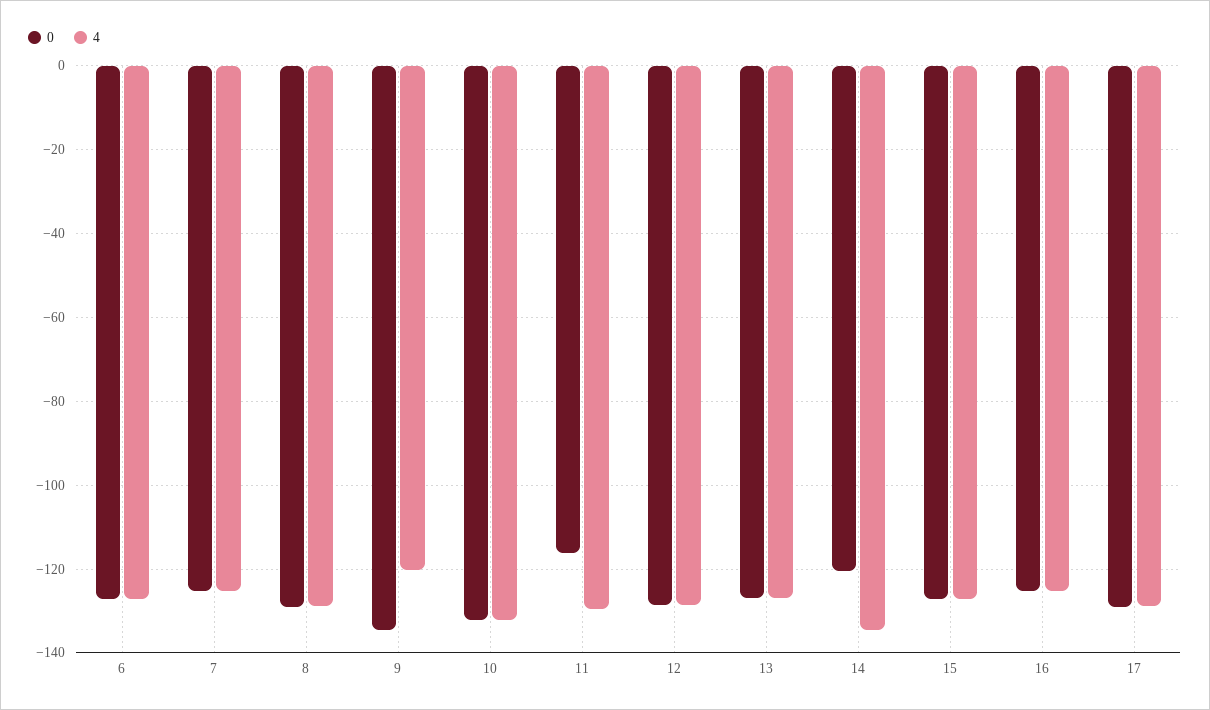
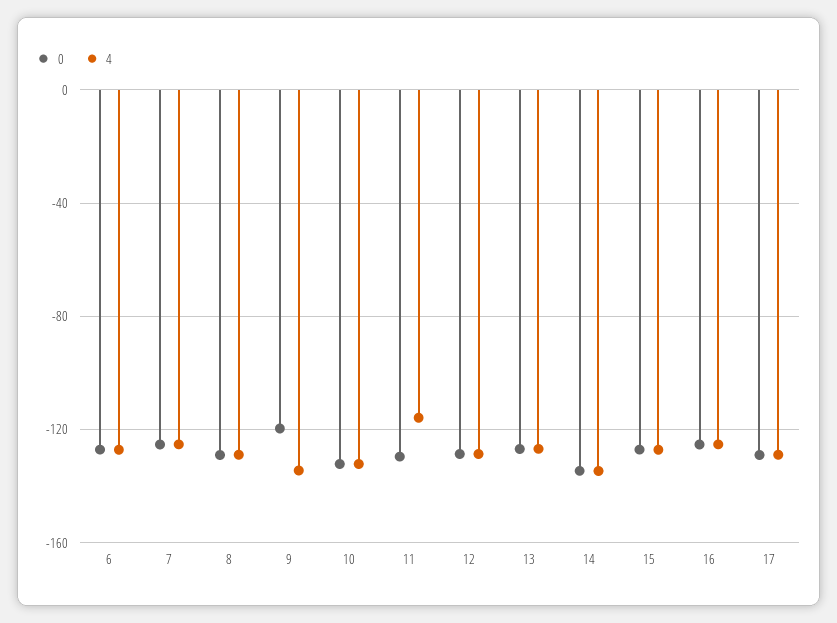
0, 9: -134 -> -120
4, 9: -120 -> -135
0, 11: -116 -> -130
4, 11: -130 -> -115
0, 14: -120 -> -135

